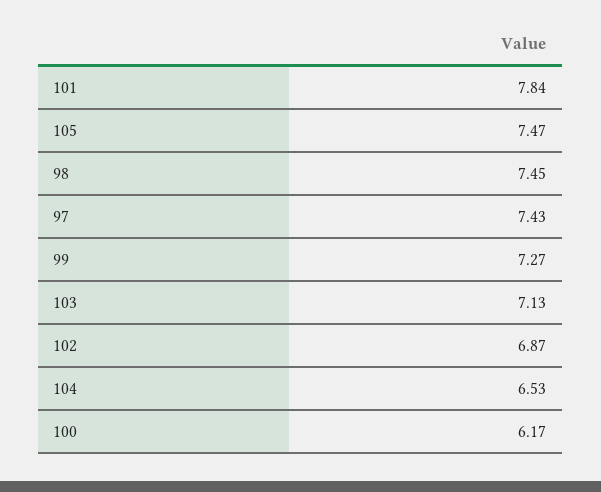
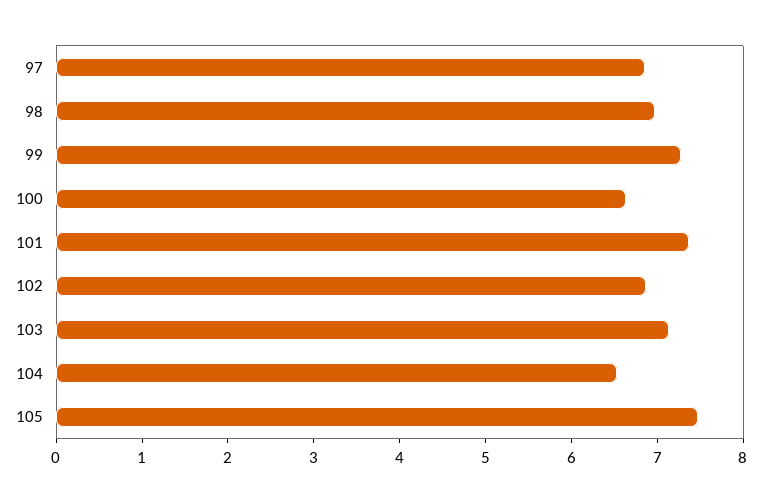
101: 7.84 -> 7.4
98: 7.45 -> 7
97: 7.43 -> 6.8
100: 6.17 -> 6.6

